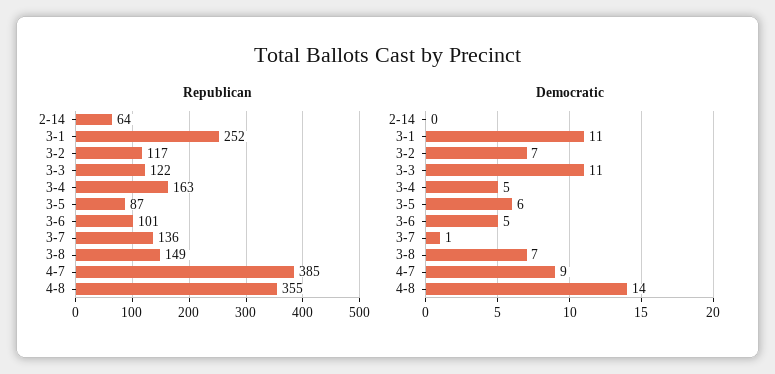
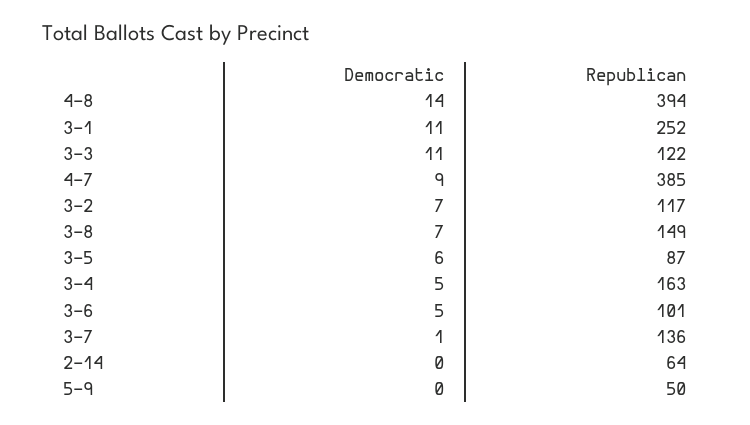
Republican, 4-8: 355 -> 394
Democratic, 5-9: none -> 0
Republican, 5-9: none -> 50

